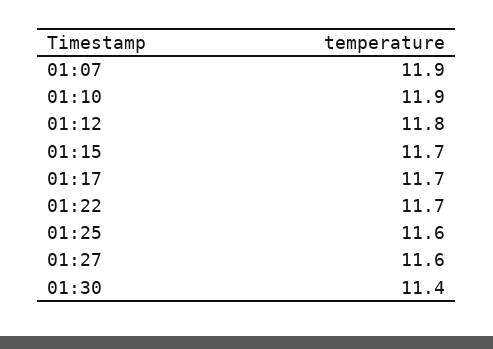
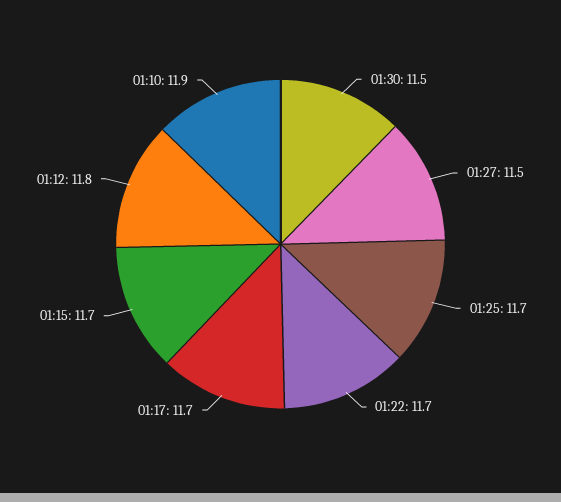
01:07: 11.9 -> none
01:25: 11.6 -> 11.7
01:27: 11.6 -> 11.5
01:30: 11.4 -> 11.5

